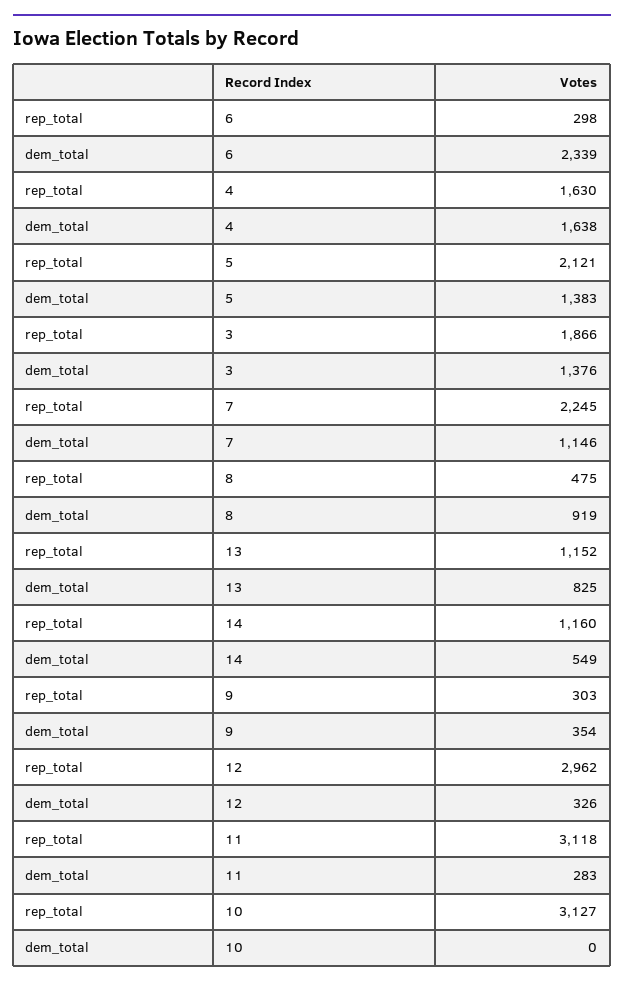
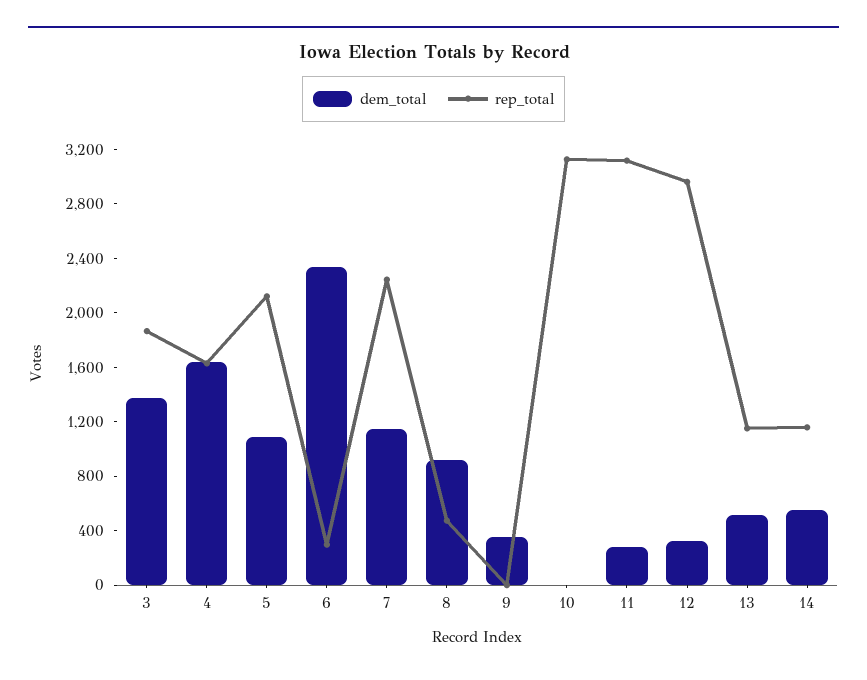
dem_total, 5: 1383 -> 1100
dem_total, 13: 825 -> 500
rep_total, 9: 303 -> 0

